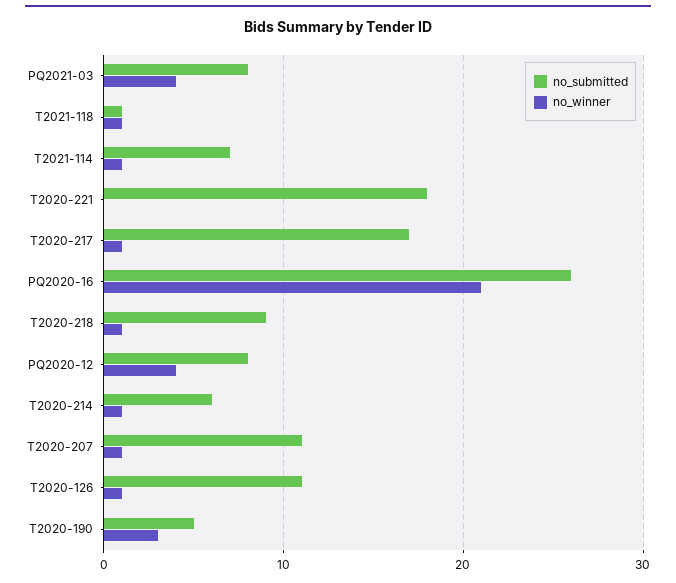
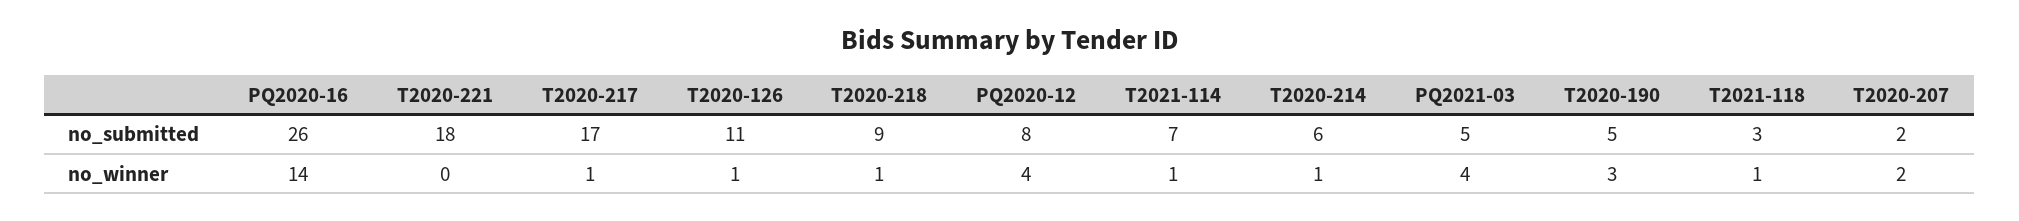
no_submitted, PQ2021-03: 8 -> 5
no_submitted, T2021-118: 1 -> 3
no_winner, PQ2020-16: 21 -> 14
no_submitted, T2020-207: 11 -> 2
no_winner, T2020-207: 1 -> 2

